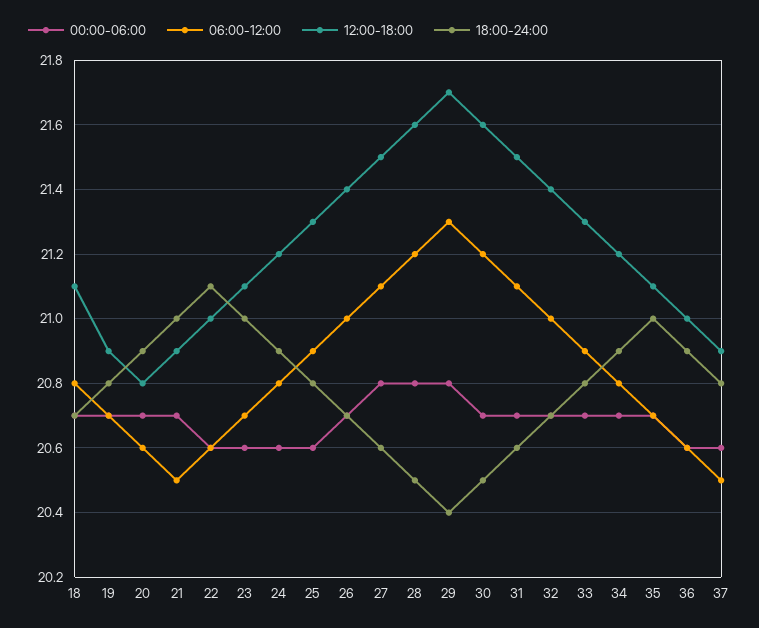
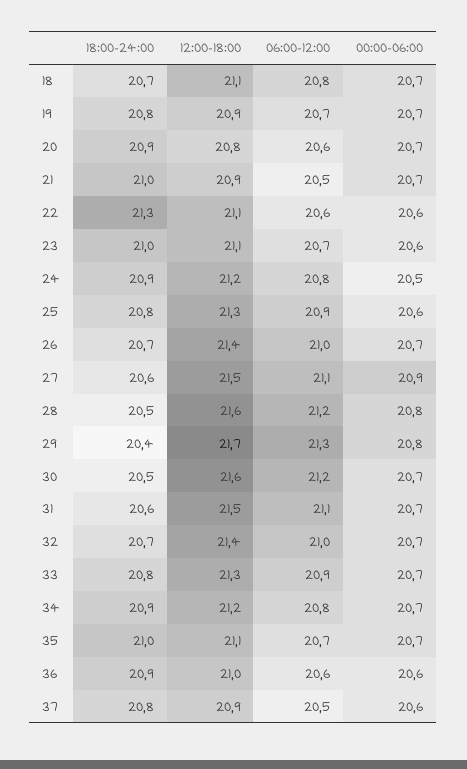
12:00-18:00, 22: 21 -> 21.1
18:00-24:00, 22: 21.1 -> 21.3
00:00-06:00, 24: 20.6 -> 20.5
00:00-06:00, 27: 20.8 -> 20.9

